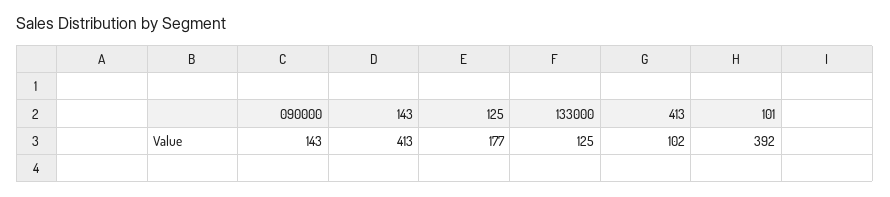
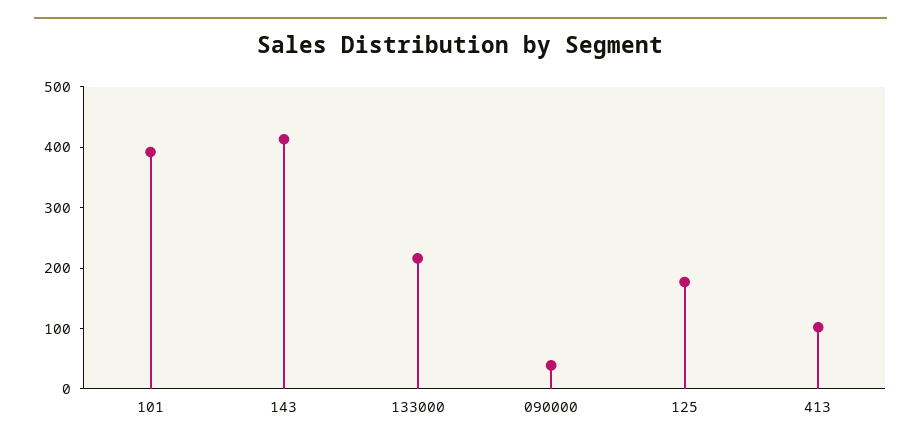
090000: 143 -> 40
133000: 125 -> 220

